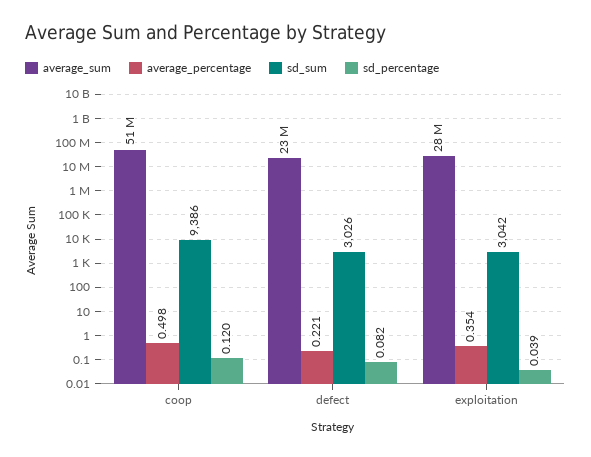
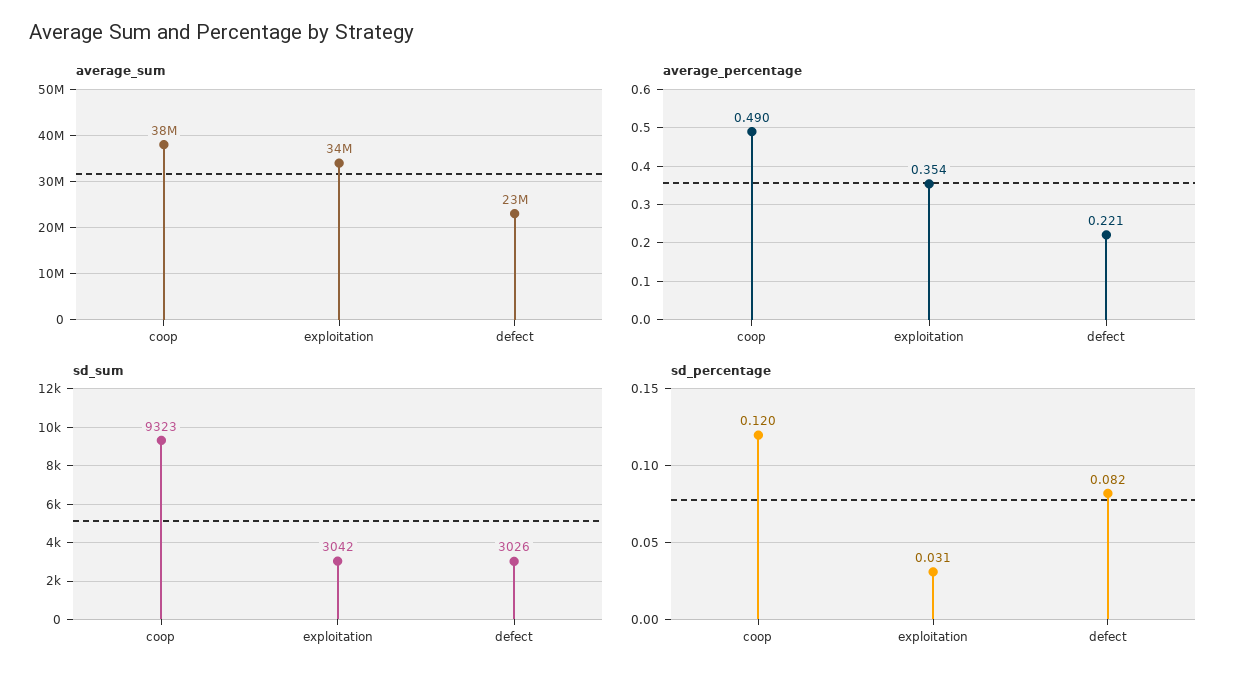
average_sum, coop: 51000000 -> 38000000
average_percentage, coop: 0.498 -> 0.49
sd_sum, coop: 9386 -> 9323
average_sum, exploitation: 28000000 -> 34000000
sd_percentage, exploitation: 0.039 -> 0.031

